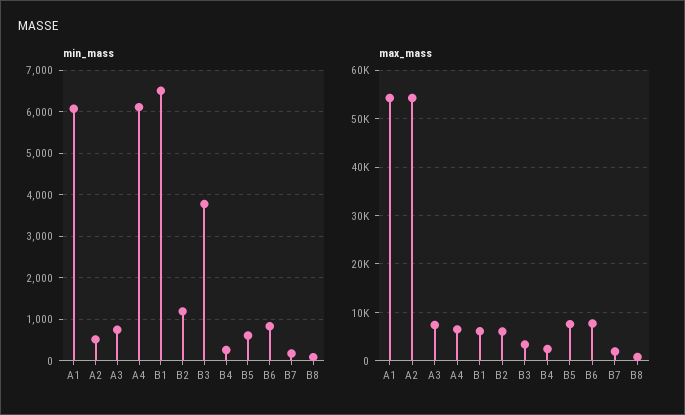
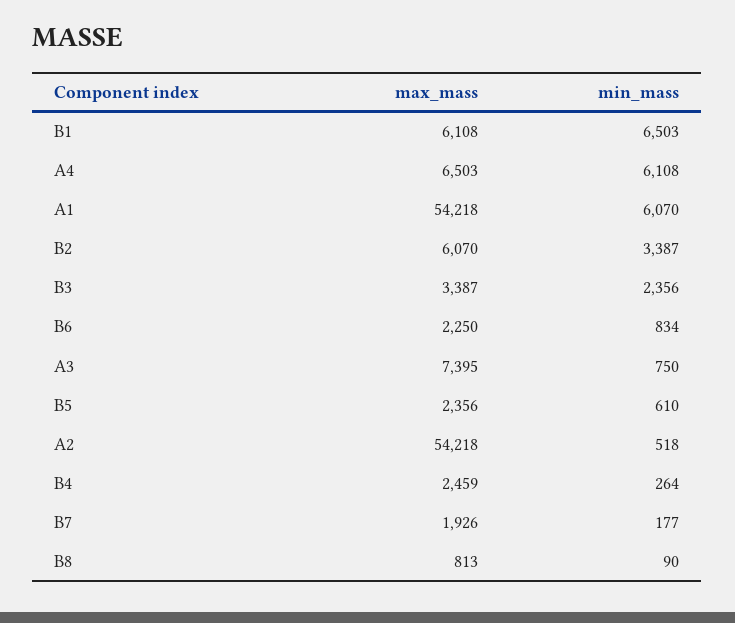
min_mass, B2: 1200 -> 3387
min_mass, B3: 3800 -> 2356
max_mass, B5: 8000 -> 2356
max_mass, B6: 8000 -> 2250

